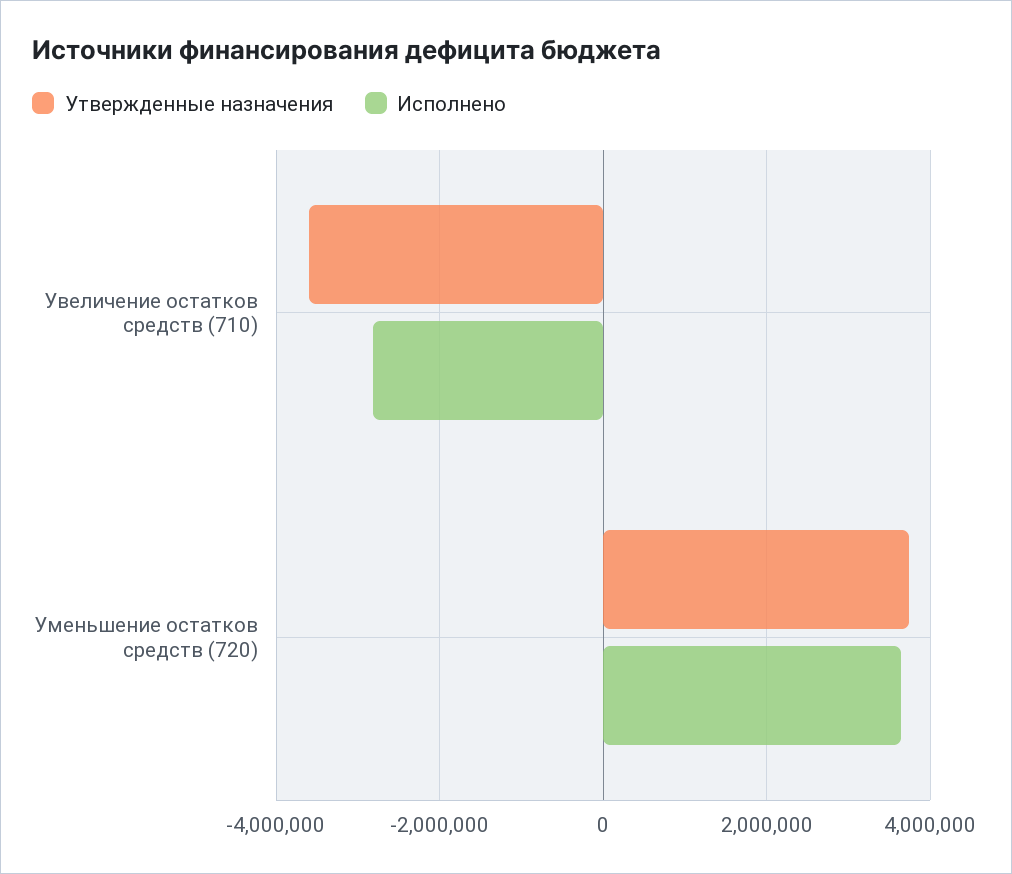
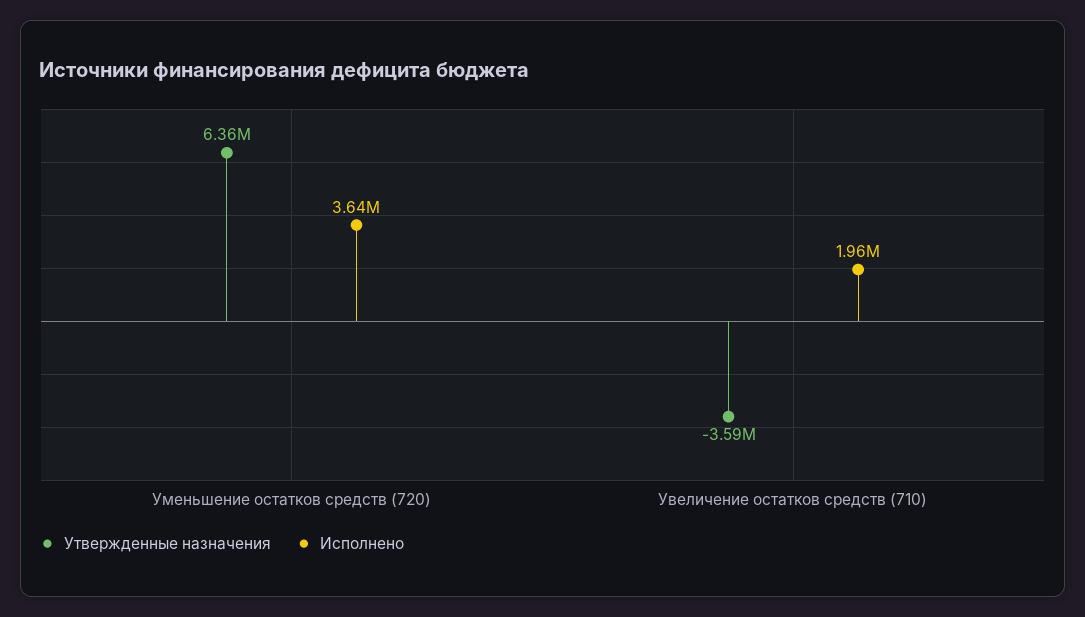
Исполнено, Увеличение остатков средств (710): -2800000 -> 1960000
Утвержденные назначения, Уменьшение остатков средств (720): 3800000 -> 6360000

